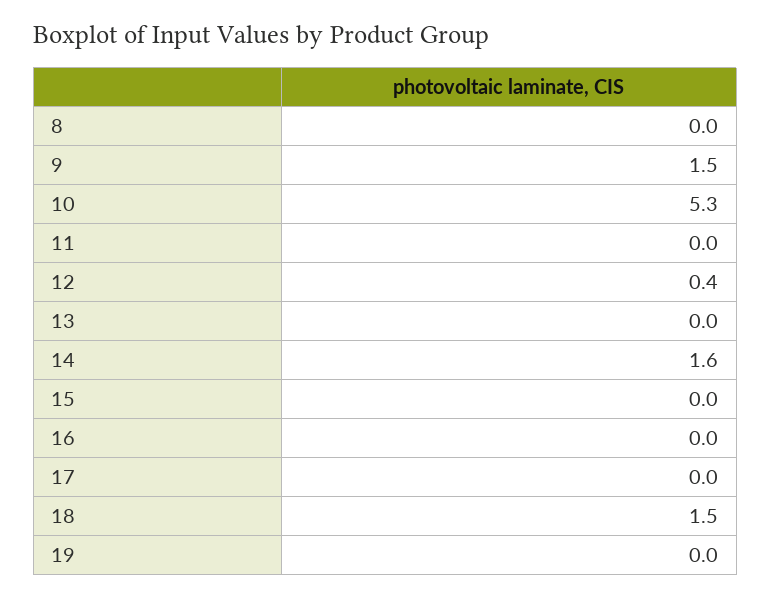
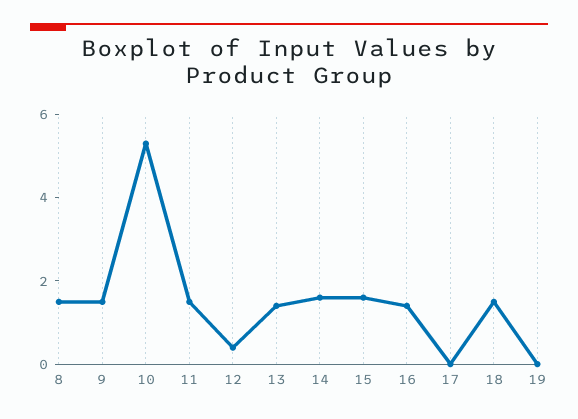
8: 0 -> 1.5
11: 0 -> 1.5
13: 0 -> 1.5
15: 0 -> 1.5
16: 0 -> 1.5

